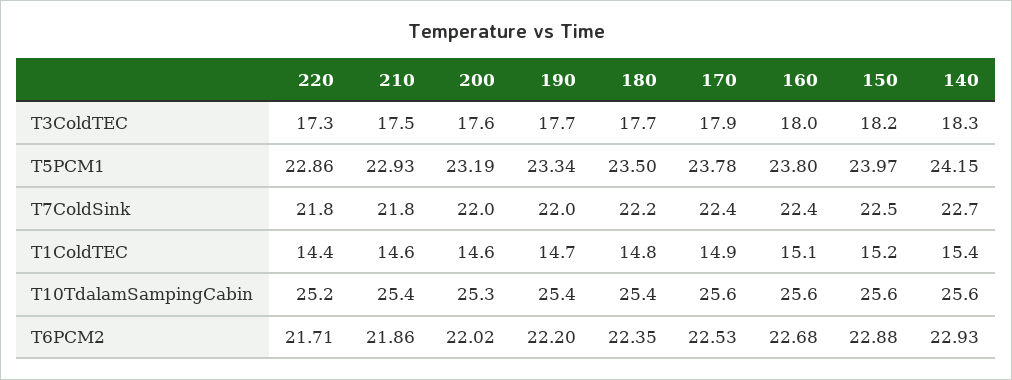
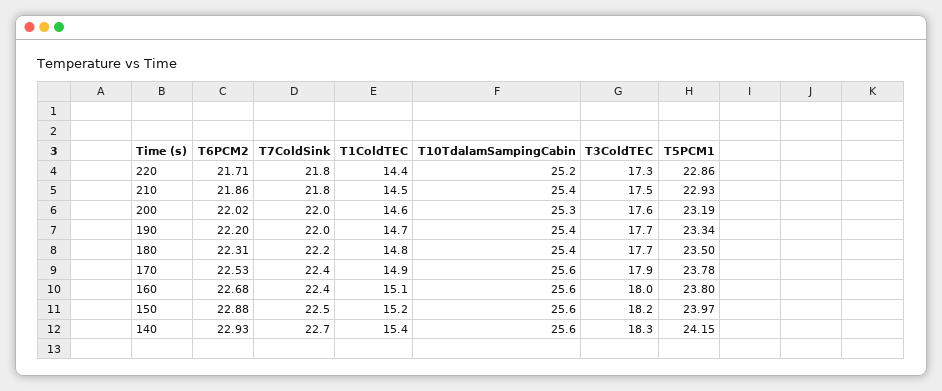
210, T1ColdTEC: 14.6 -> 14.5
180, T6PCM2: 22.35 -> 22.31

